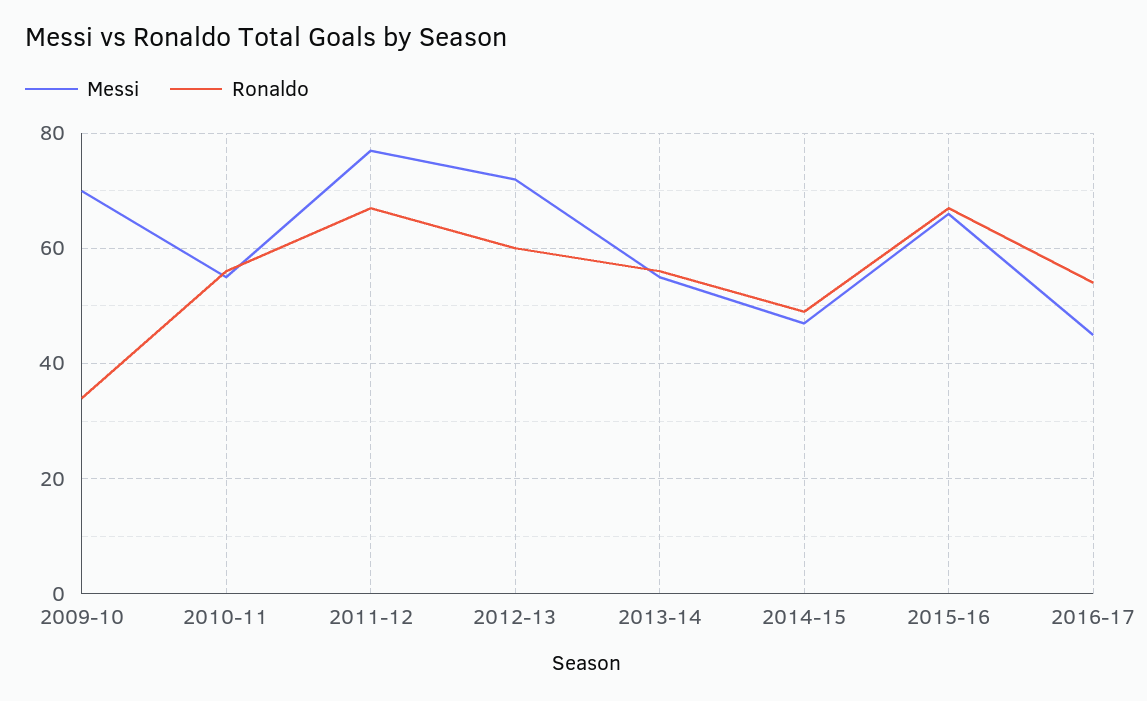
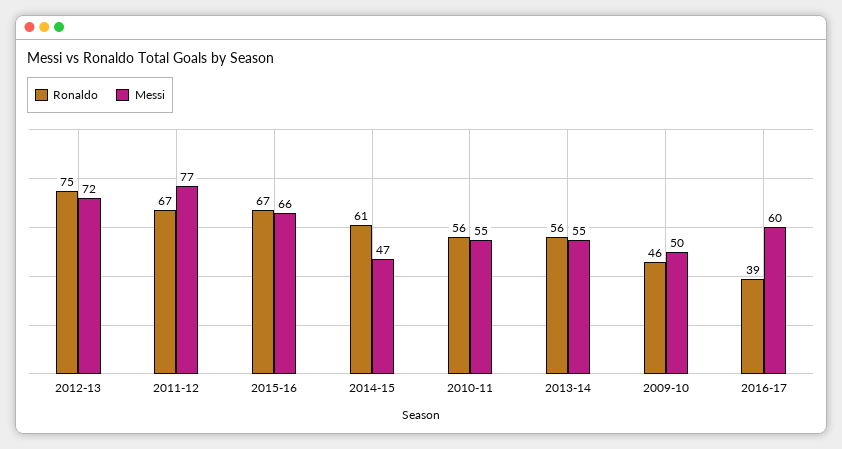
Messi, 2009-10: 70 -> 50
Ronaldo, 2009-10: 35 -> 46
Ronaldo, 2012-13: 60 -> 75
Ronaldo, 2014-15: 50 -> 61
Messi, 2016-17: 45 -> 60
Ronaldo, 2016-17: 55 -> 39

